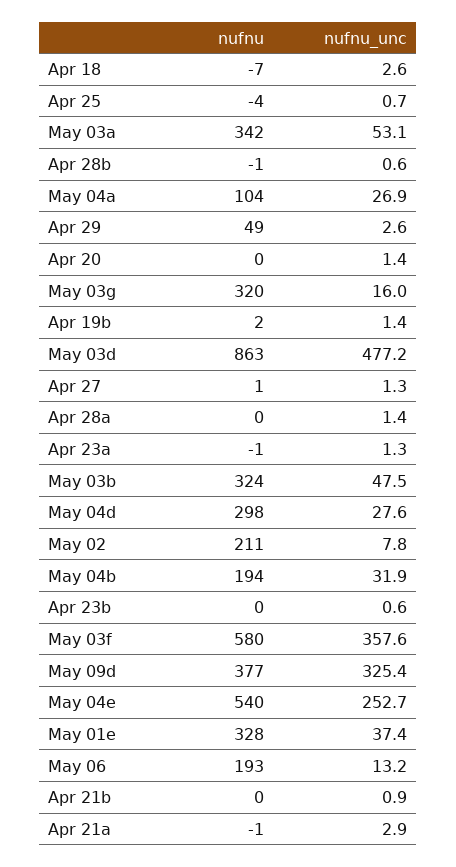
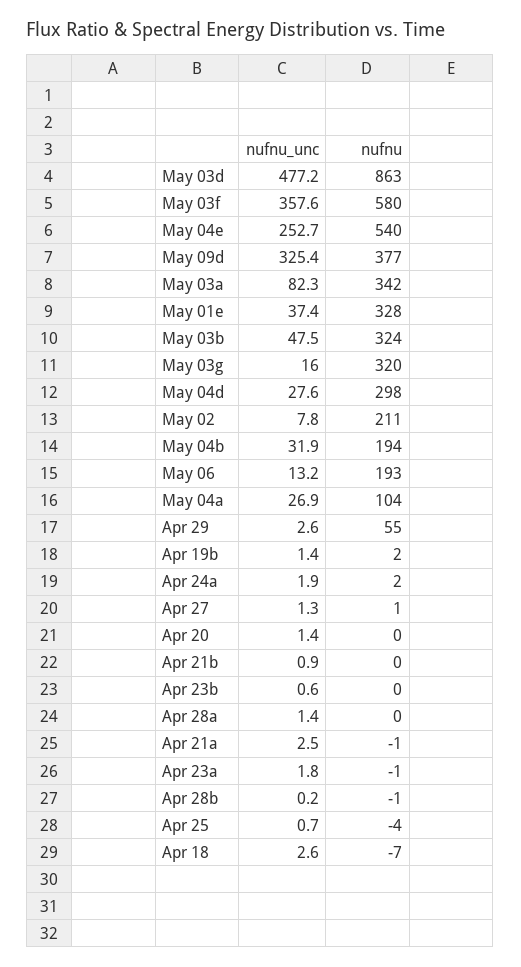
nufnu_unc, May 03a: 53.1 -> 82.3
nufnu_unc, Apr 28b: 0.6 -> 0.2
nufnu, Apr 29: 49 -> 55
nufnu_unc, Apr 23a: 1.3 -> 1.8
nufnu_unc, Apr 21a: 2.9 -> 2.5
nufnu_unc, Apr 24a: none -> 1.9
nufnu, Apr 24a: none -> 2

